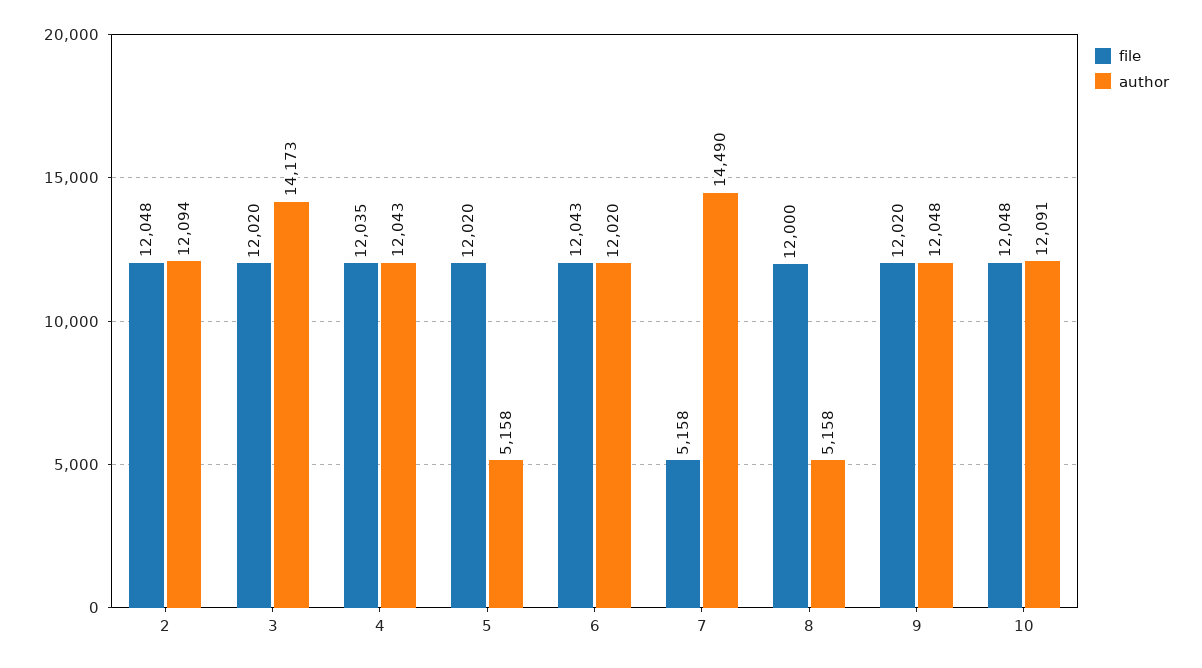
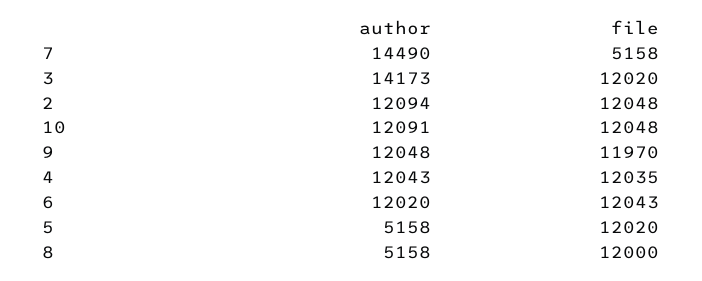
file, 9: 12020 -> 11970

